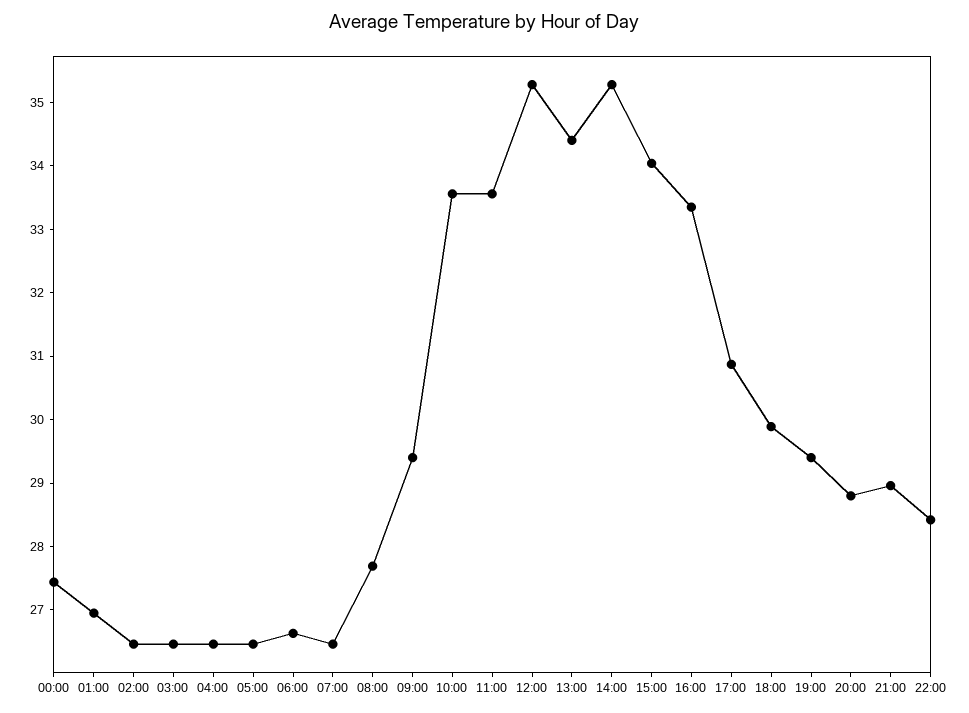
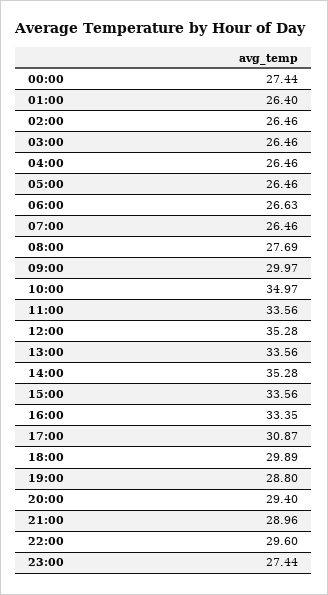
01:00: 27 -> 26.4
09:00: 29.4 -> 29.97
10:00: 33.6 -> 34.97
13:00: 34.4 -> 33.56
15:00: 34 -> 33.56
19:00: 29.4 -> 28.8
20:00: 28.8 -> 29.4
22:00: 28.4 -> 29.6
23:00: none -> 27.44

